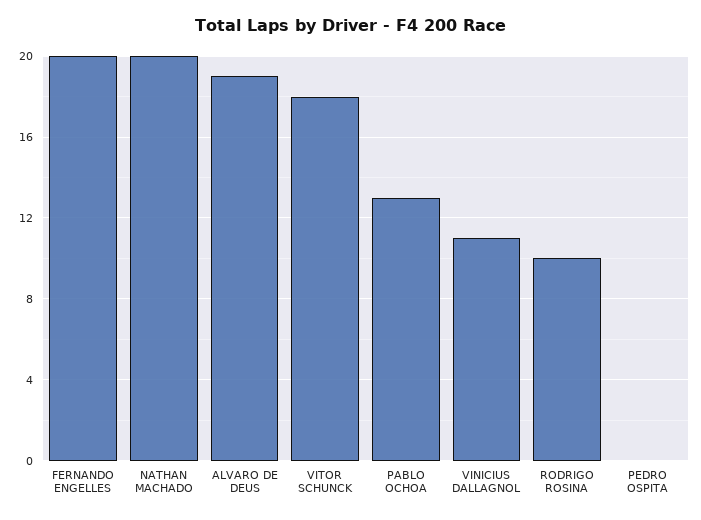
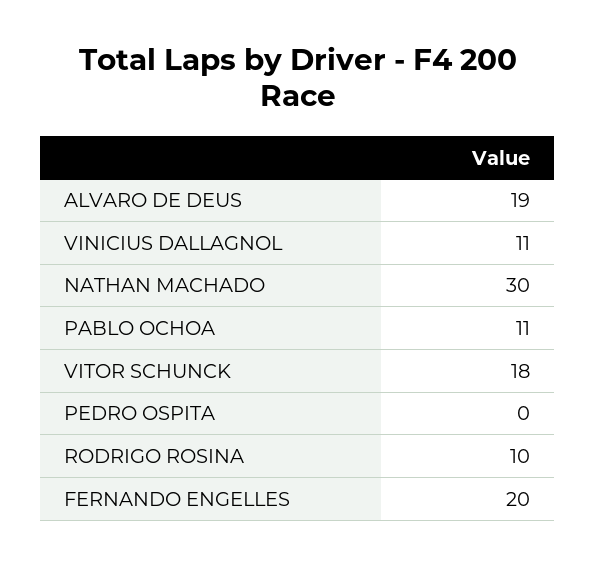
NATHAN MACHADO: 20 -> 30
PABLO OCHOA: 13 -> 11

